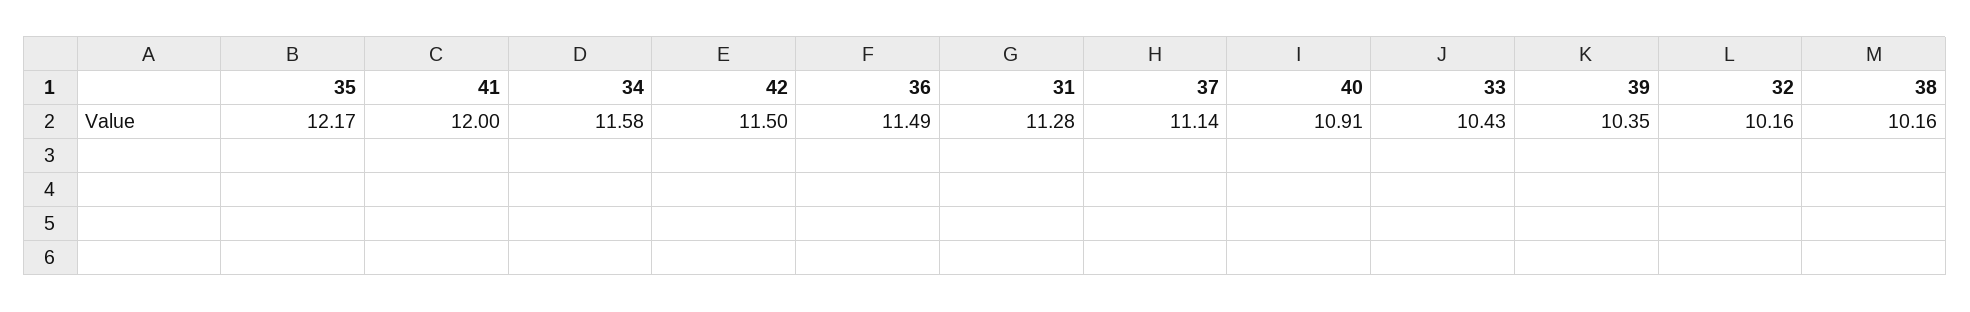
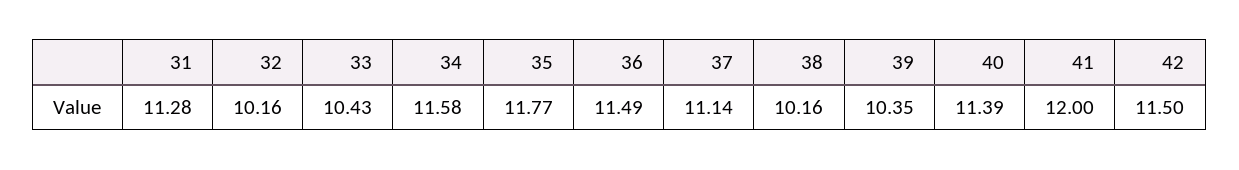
35: 12.17 -> 11.77
40: 10.91 -> 11.39

